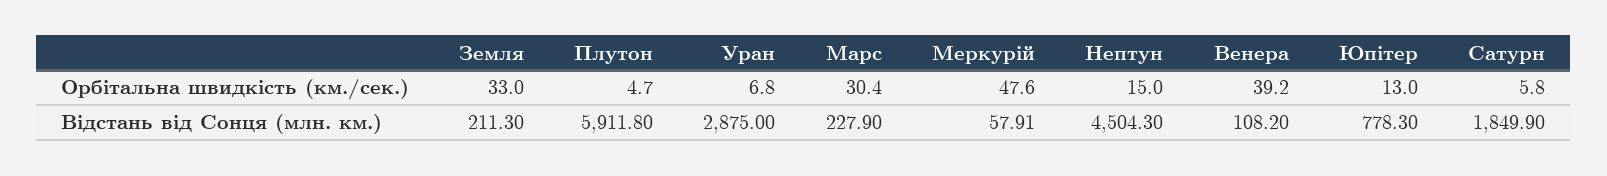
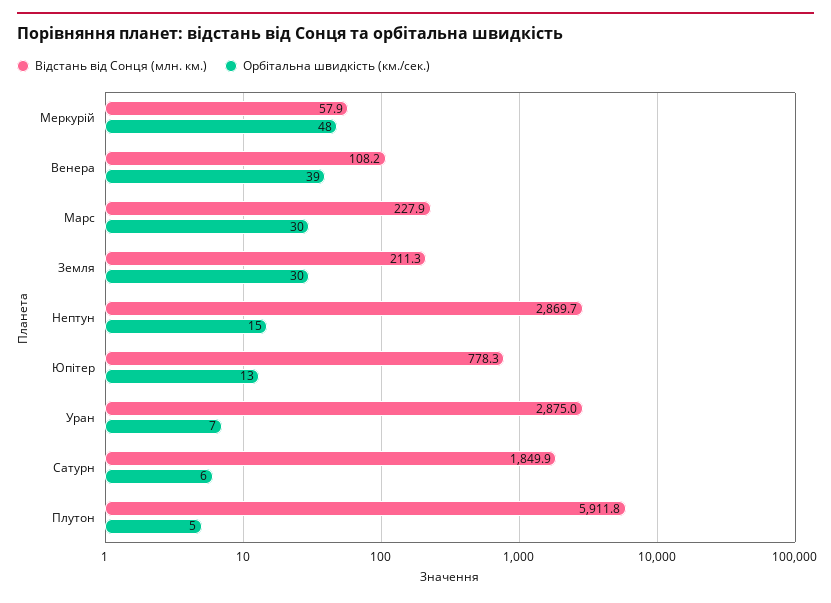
Орбітальна швидкість (км./сек.), Земля: 33 -> 30
Відстань від Сонця (млн. км.), Нептун: 4504.3 -> 2869.7

